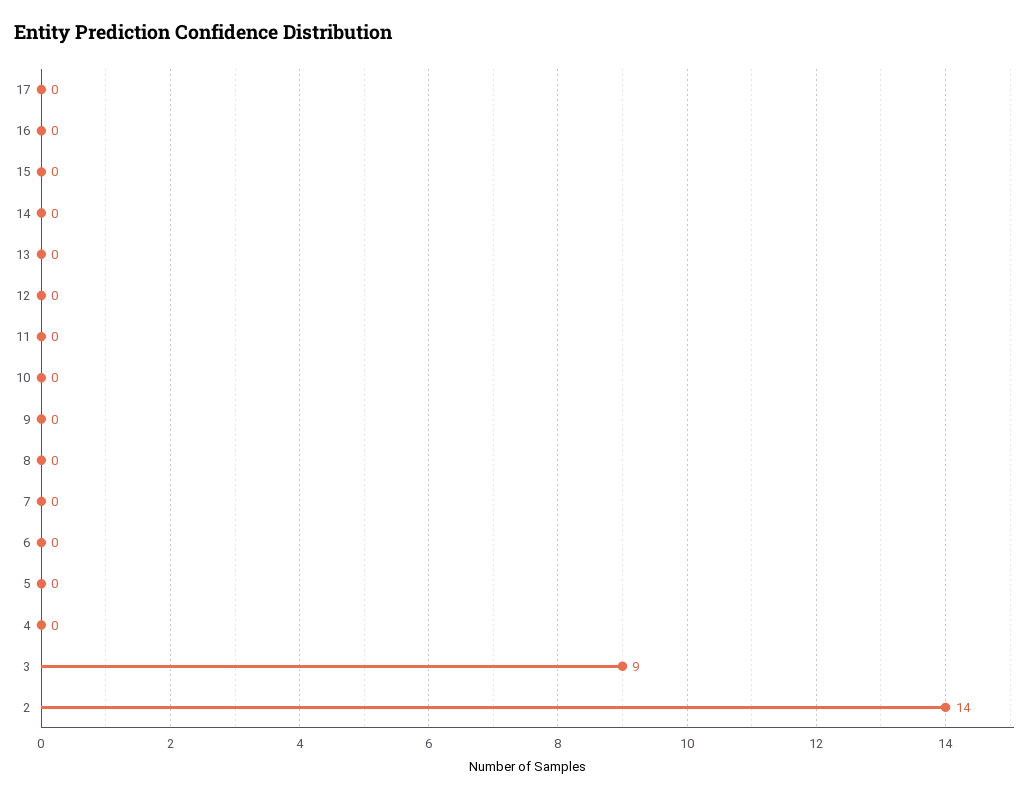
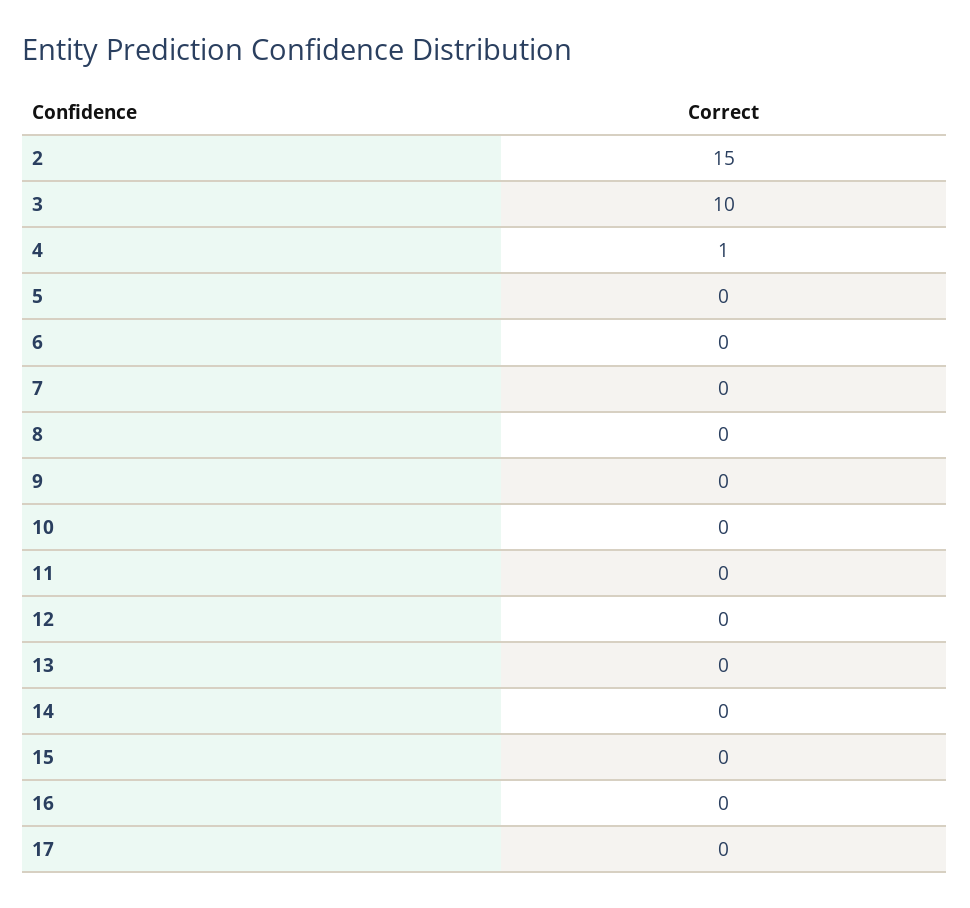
4: 0 -> 1
3: 9 -> 10
2: 14 -> 15

